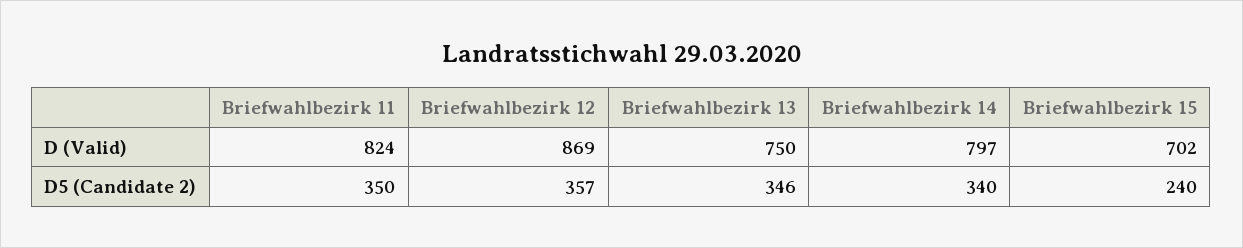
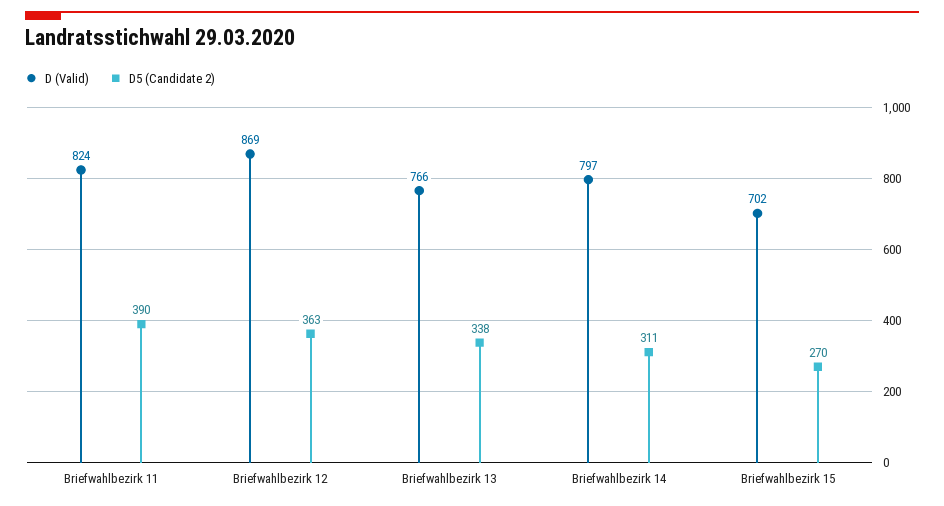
D (Valid), Briefwahlbezirk 13: 750 -> 766
D5 (Candidate 2), Briefwahlbezirk 11: 350 -> 390
D5 (Candidate 2), Briefwahlbezirk 12: 357 -> 363
D5 (Candidate 2), Briefwahlbezirk 13: 346 -> 338
D5 (Candidate 2), Briefwahlbezirk 14: 340 -> 311
D5 (Candidate 2), Briefwahlbezirk 15: 240 -> 270

